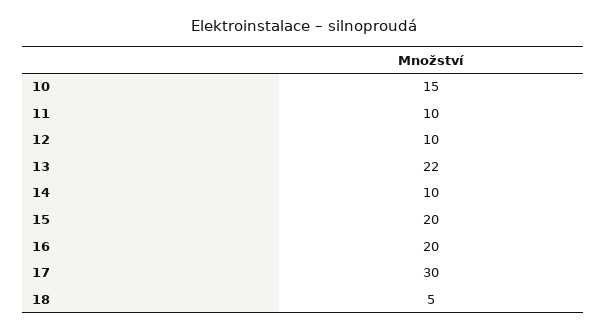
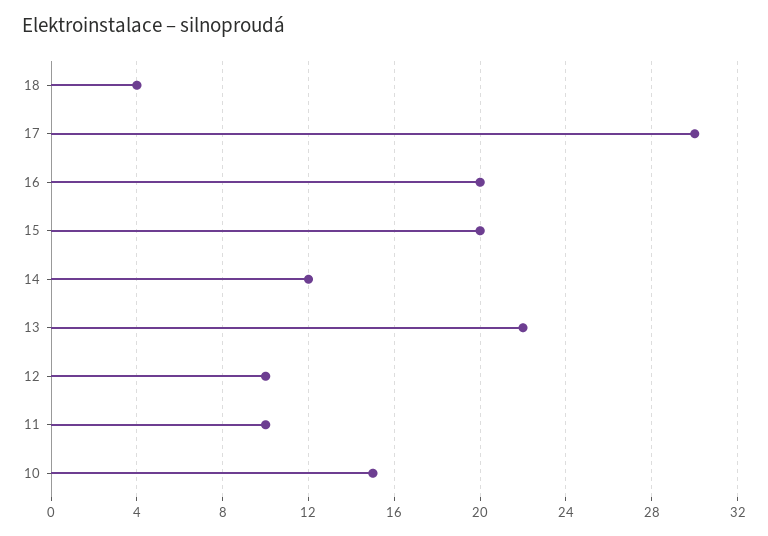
14: 10 -> 12
18: 5 -> 4

